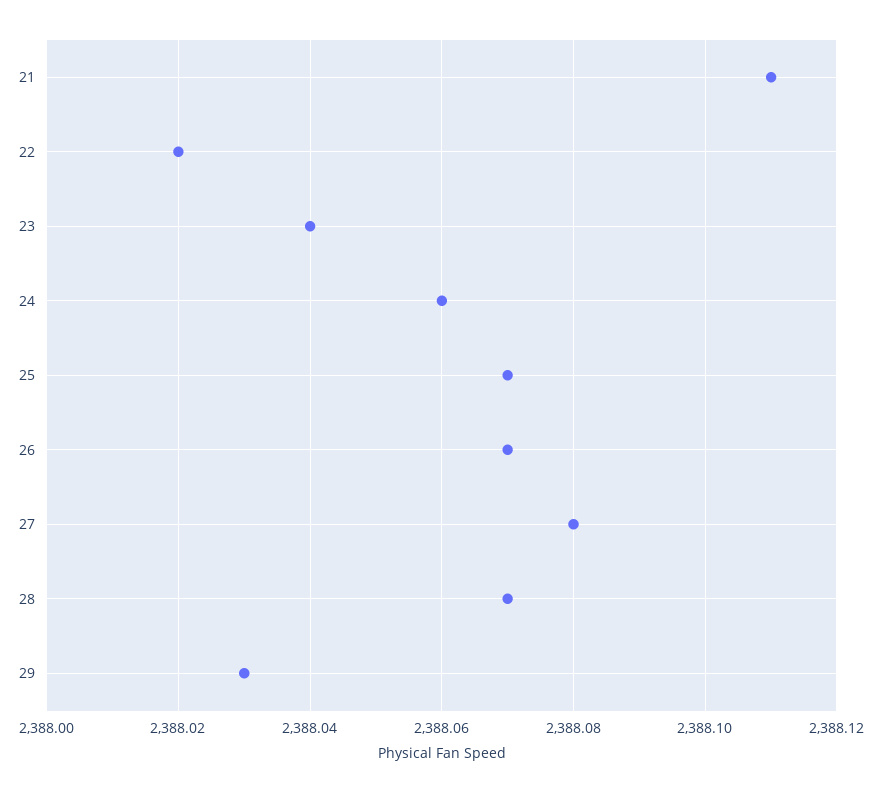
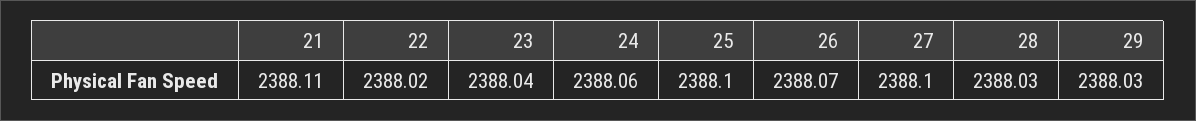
25: 2388.07 -> 2388.1
27: 2388.08 -> 2388.1
28: 2388.07 -> 2388.03

